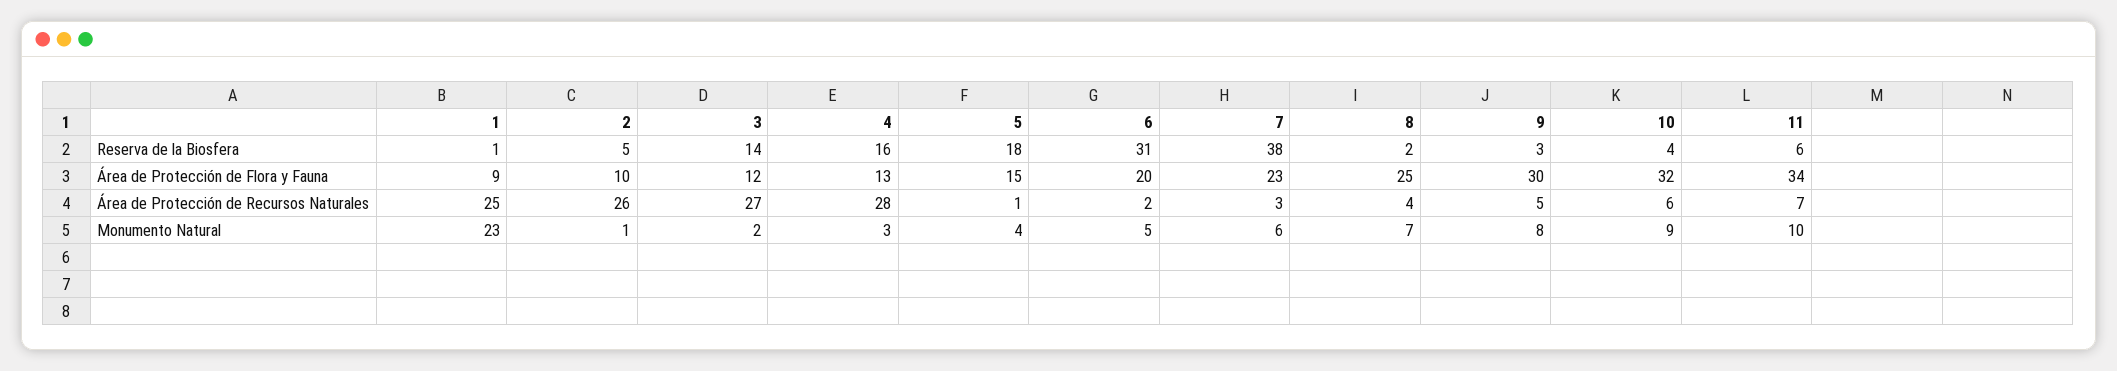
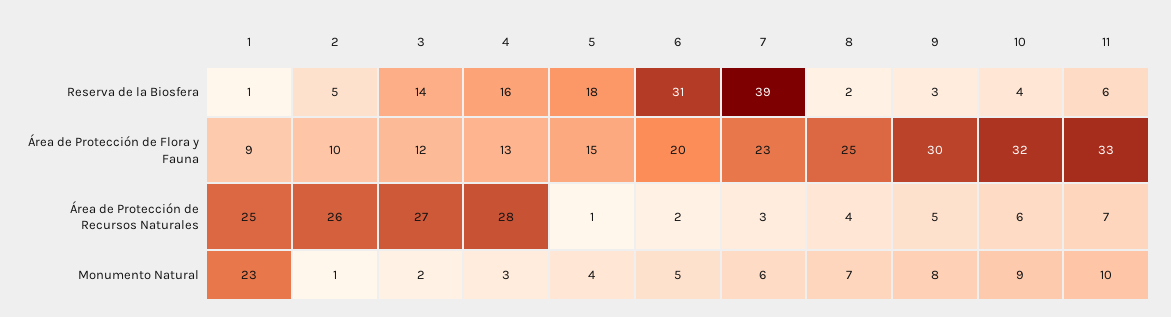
7, Reserva de la Biosfera: 38 -> 39
11, Área de Protección de Flora y Fauna: 34 -> 33

